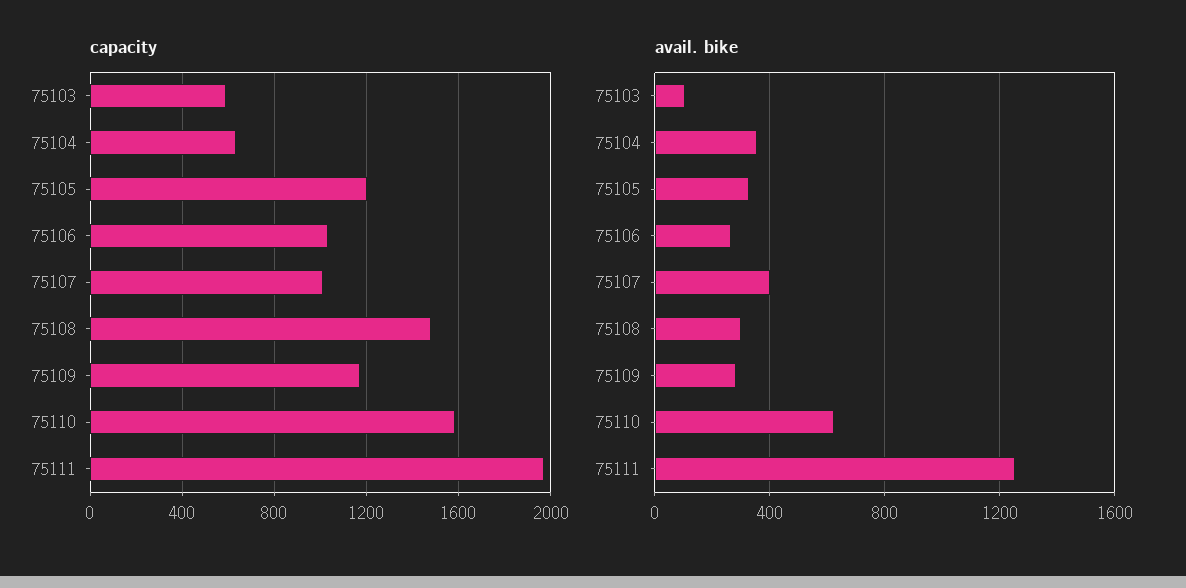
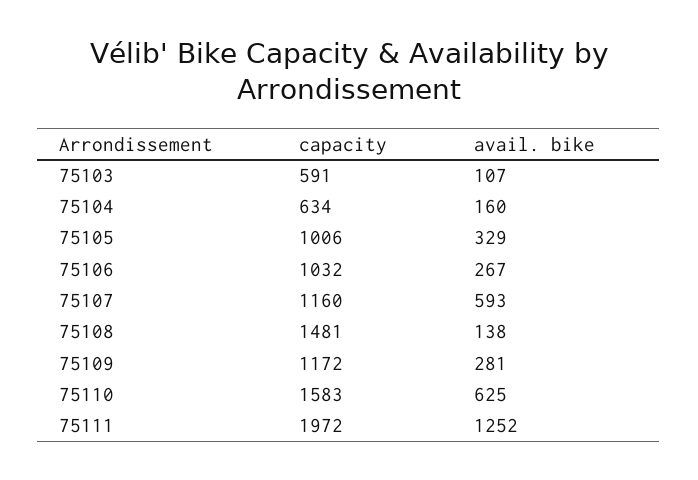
capacity, 75105: 1200 -> 1006
capacity, 75107: 1000 -> 1160
avail. bike, 75104: 350 -> 160
avail. bike, 75107: 400 -> 593
avail. bike, 75108: 300 -> 138

